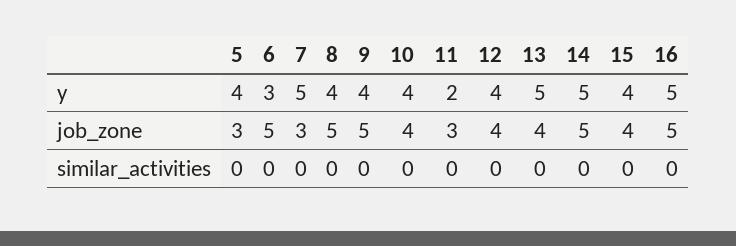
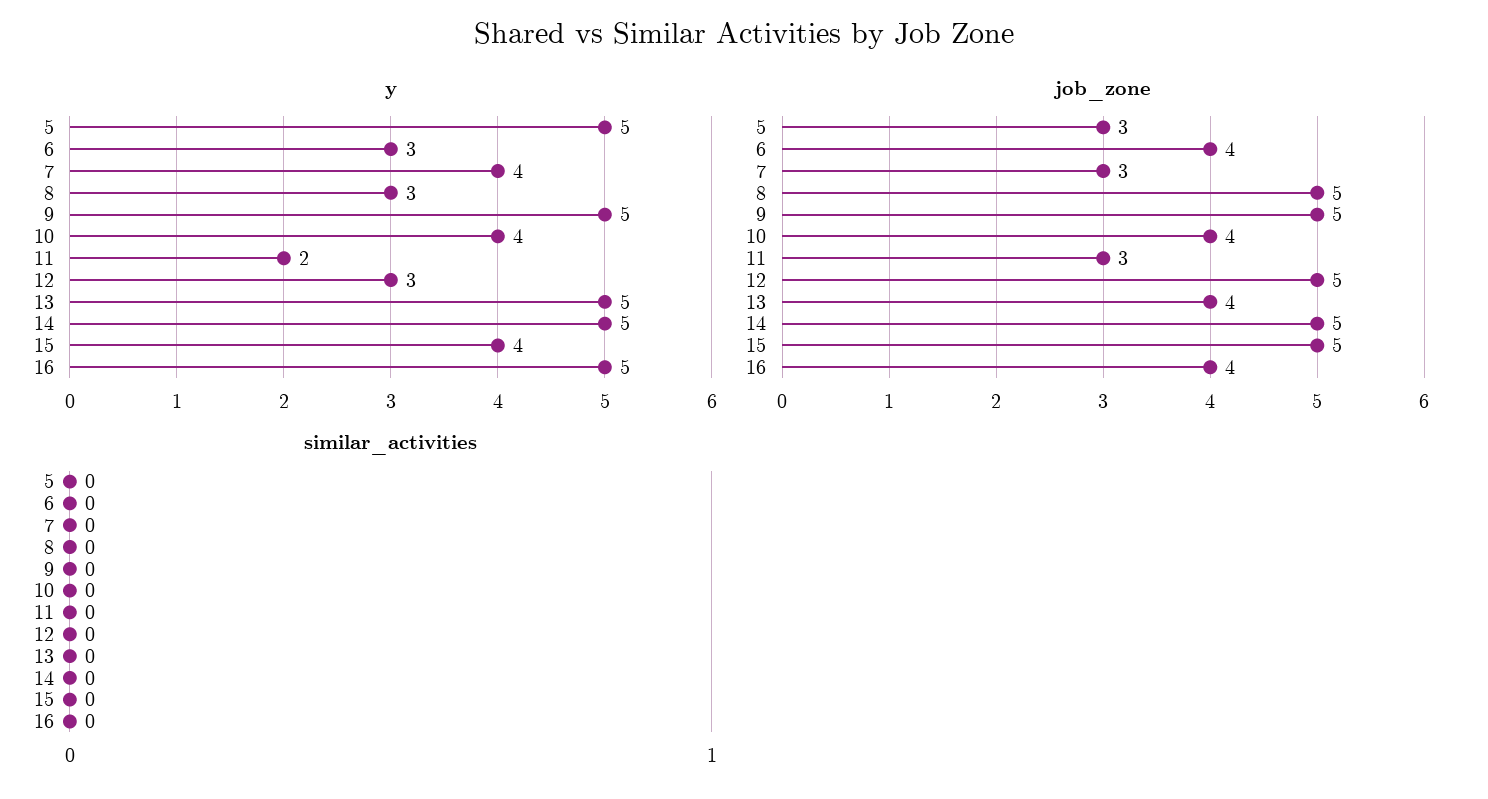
y, 5: 4 -> 5
y, 7: 5 -> 4
y, 8: 4 -> 3
y, 9: 4 -> 5
y, 12: 4 -> 3
job_zone, 6: 5 -> 4
job_zone, 12: 4 -> 5
job_zone, 15: 4 -> 5
job_zone, 16: 5 -> 4

